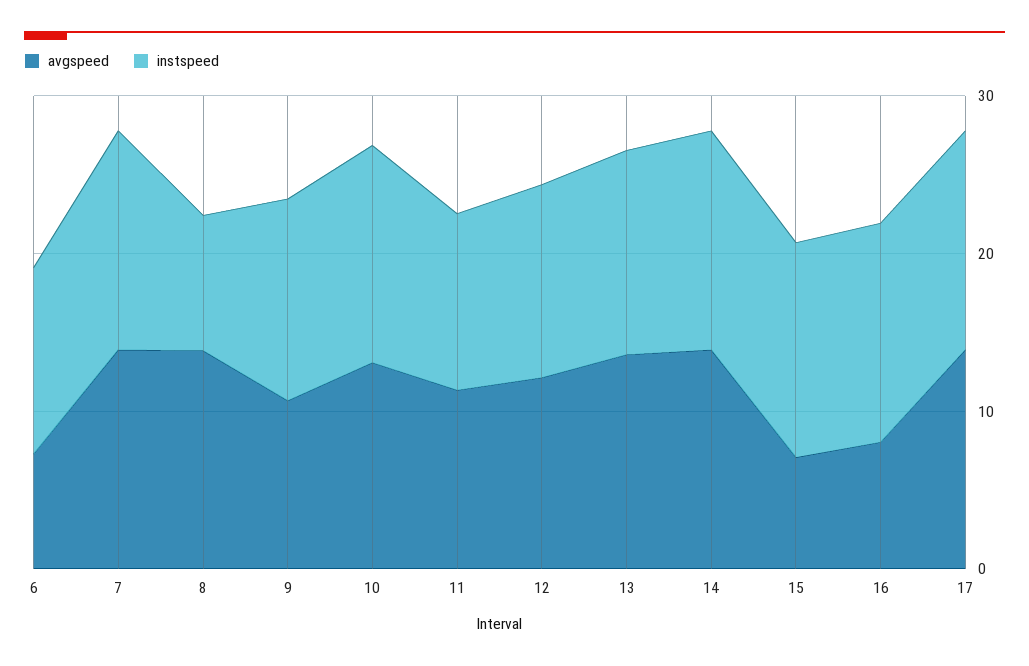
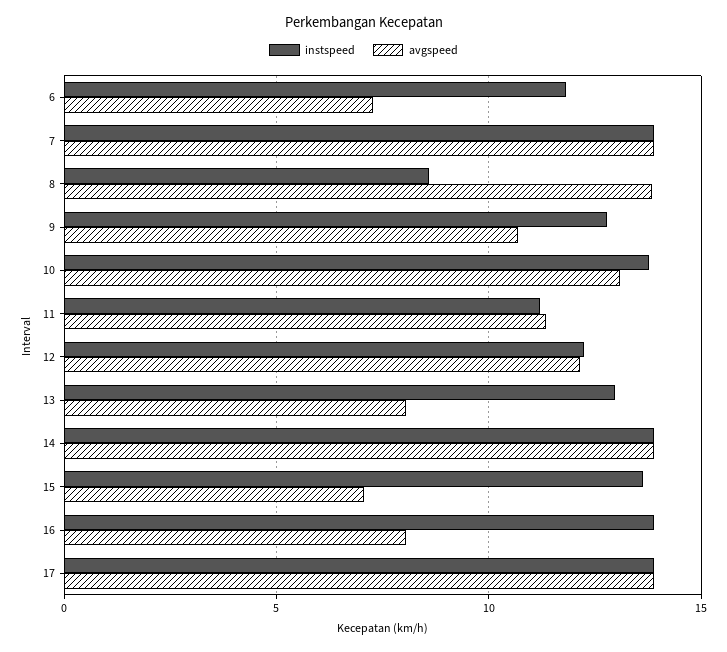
avgspeed, 13: 14 -> 8

